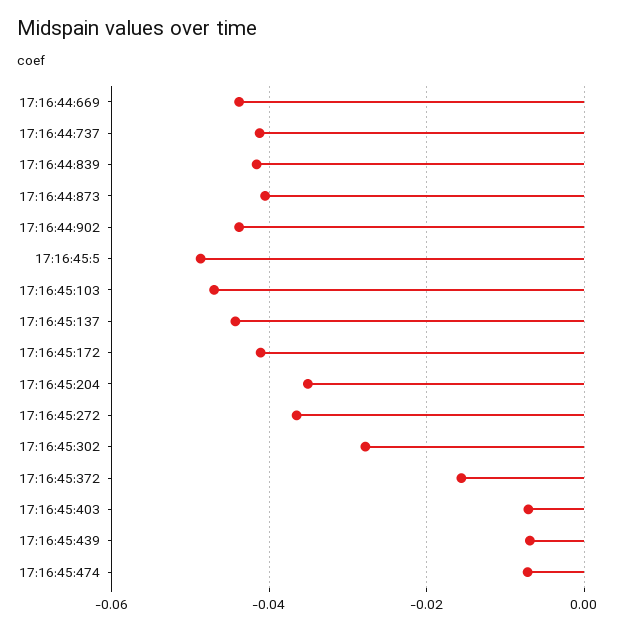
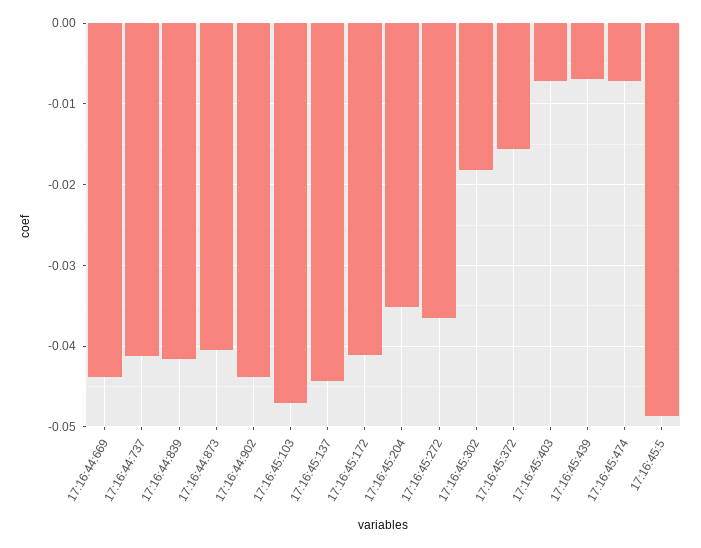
17:16:45:302: -0.028 -> -0.018

